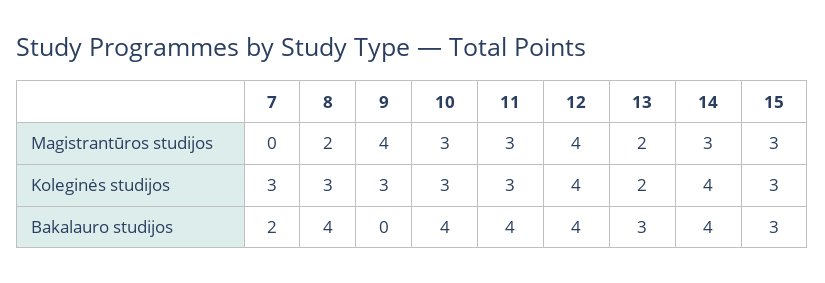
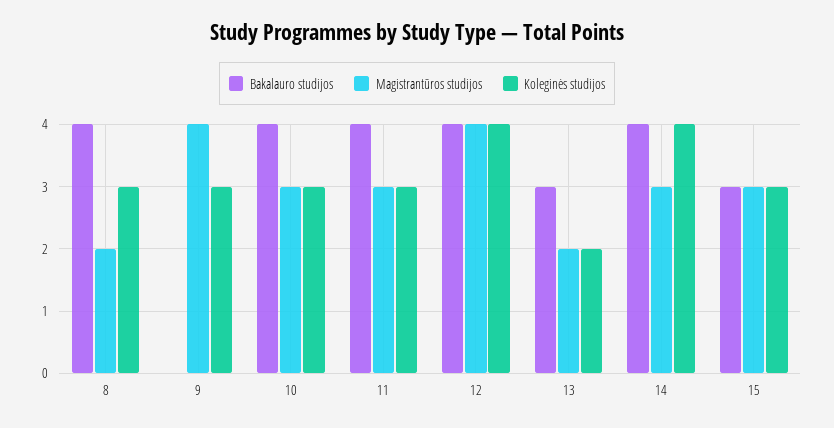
Magistrantūros studijos, 7: 0 -> none
Koleginės studijos, 7: 3 -> none
Bakalauro studijos, 7: 2 -> none

